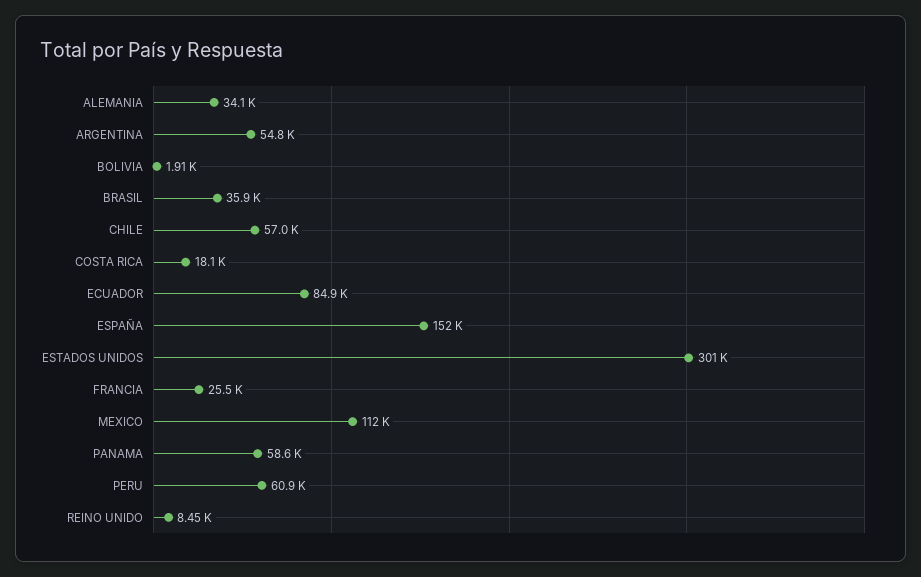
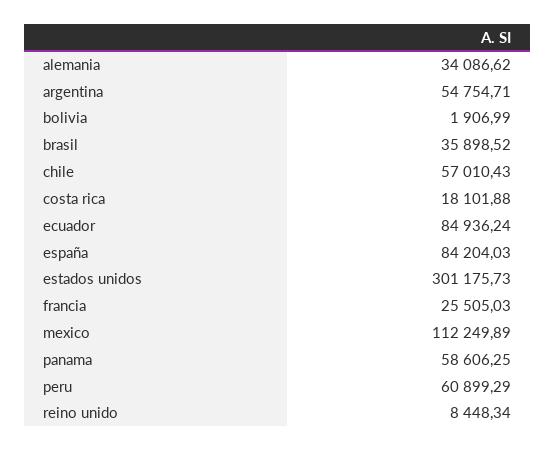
ESPAÑA: 152000 -> 84204.03

